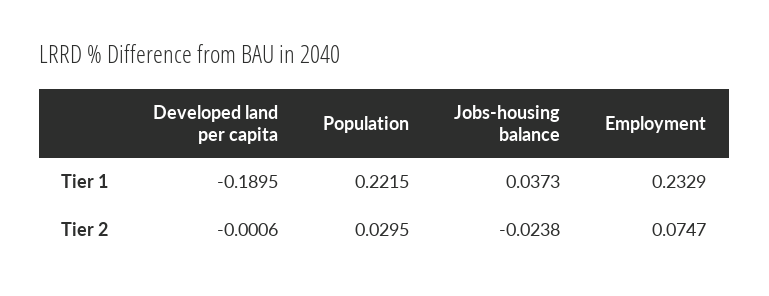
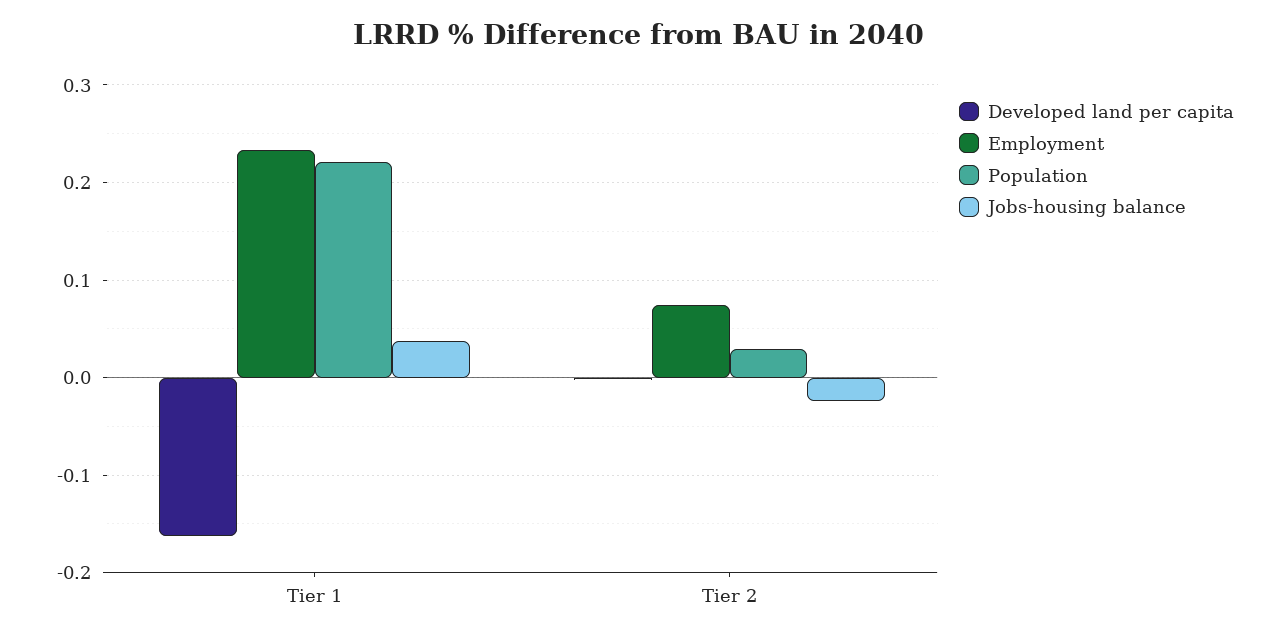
Developed land per capita, Tier 1: -0.1895 -> -0.16

